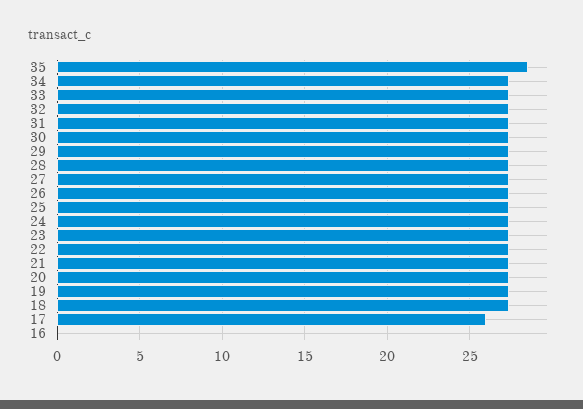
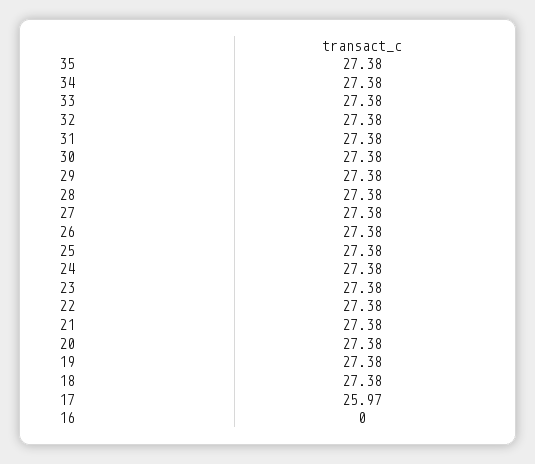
35: 28.5 -> 27.38

